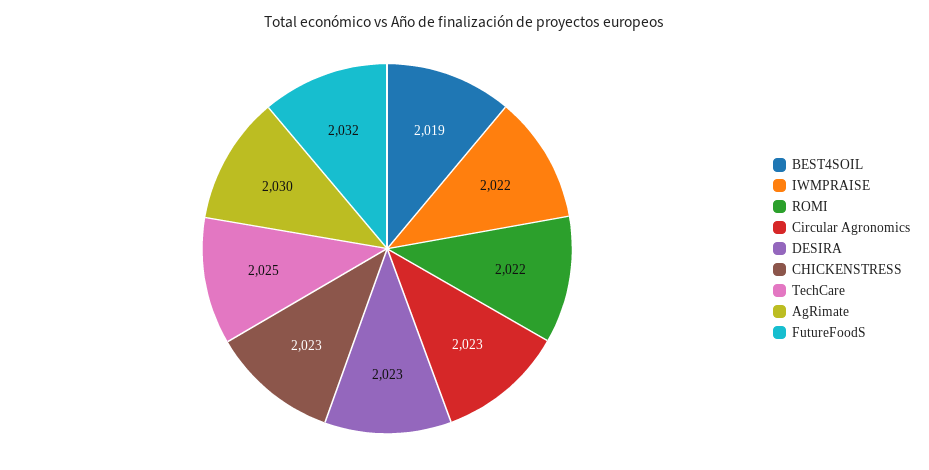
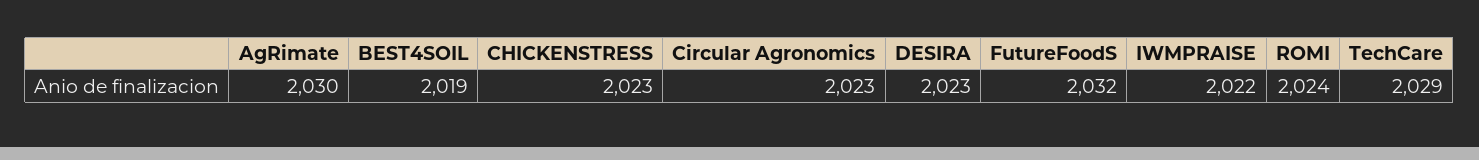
ROMI: 2022 -> 2024
TechCare: 2025 -> 2029

